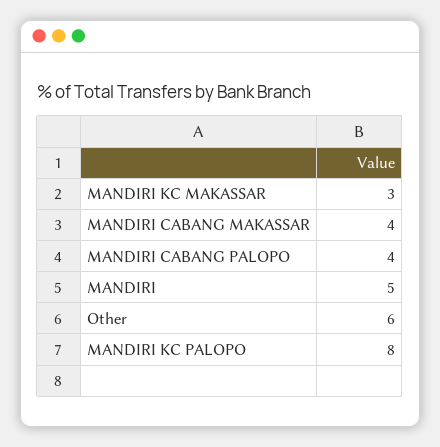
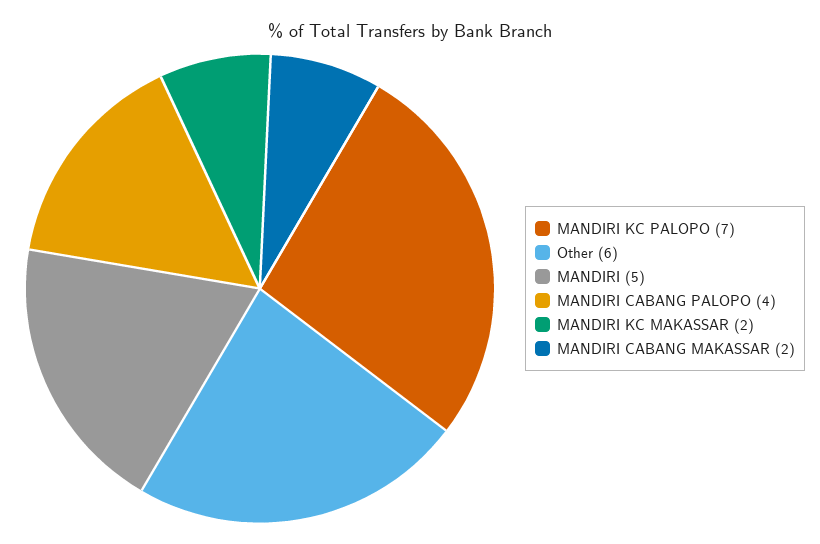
MANDIRI KC MAKASSAR: 3 -> 2
MANDIRI CABANG MAKASSAR: 4 -> 2
MANDIRI KC PALOPO: 8 -> 7

